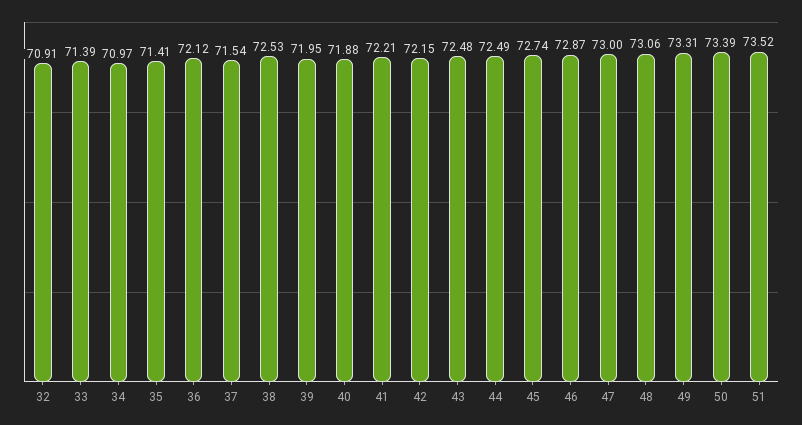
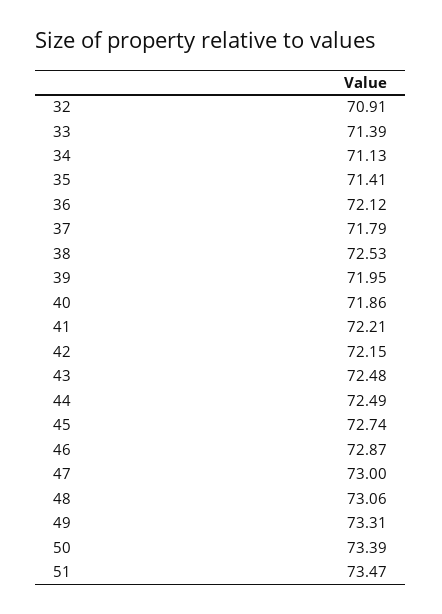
34: 70.97 -> 71.13
37: 71.54 -> 71.79
40: 71.88 -> 71.86
51: 73.52 -> 73.47

